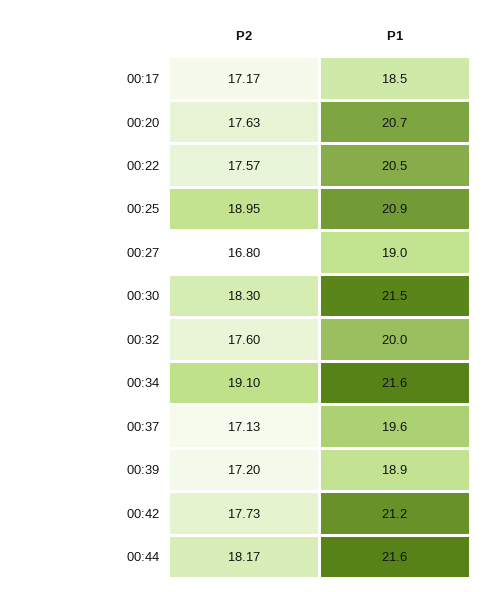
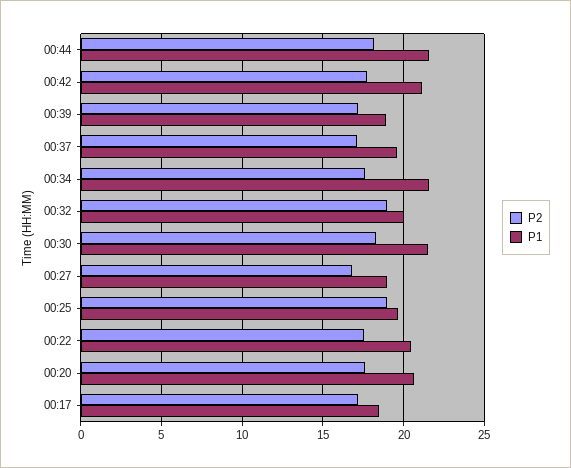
P1, 00:25: 20.9 -> 19.5
P2, 00:32: 17.6 -> 19
P2, 00:34: 19.1 -> 17.5

